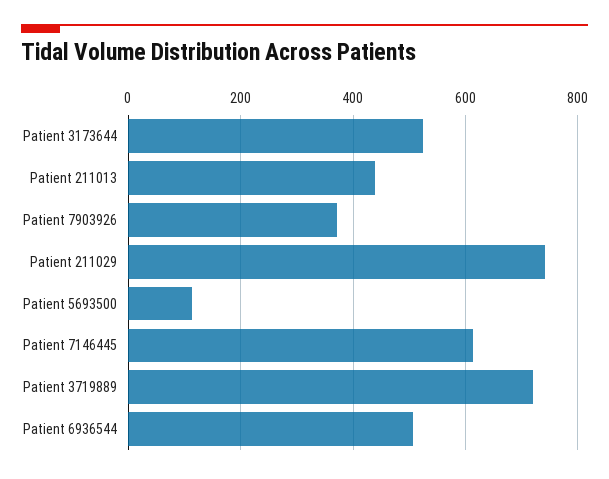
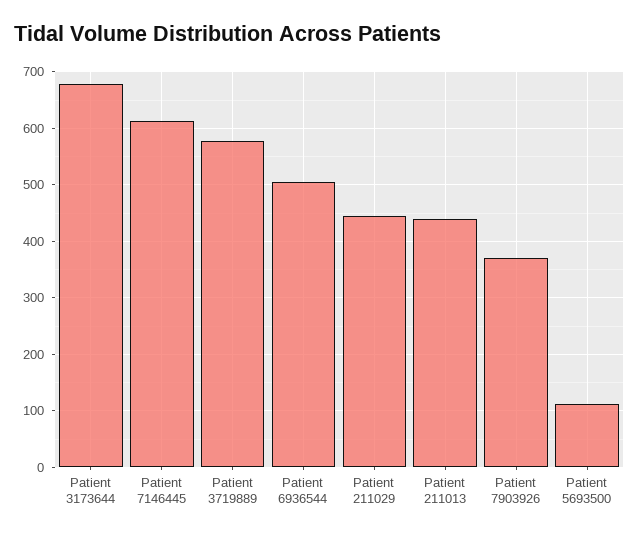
Patient 3173644: 520 -> 680
Patient 211029: 740 -> 440
Patient 3719889: 720 -> 580

